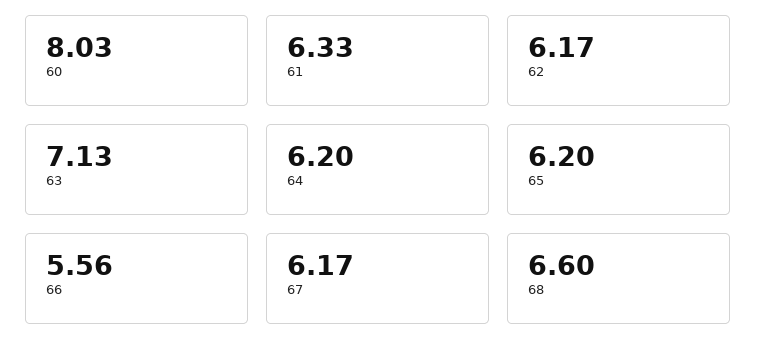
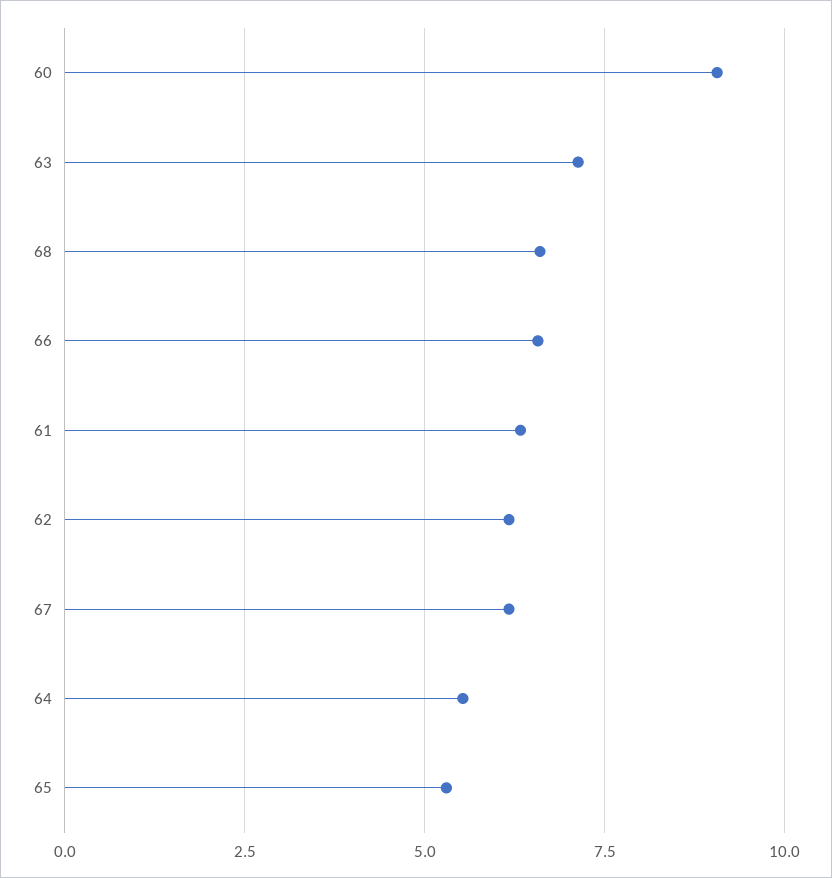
60: 8.03 -> 9
64: 6.2 -> 5.5
65: 6.2 -> 5.25
66: 5.56 -> 6.5

